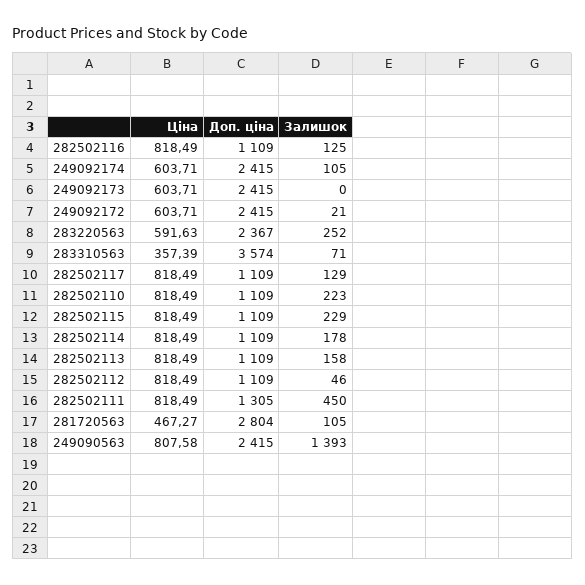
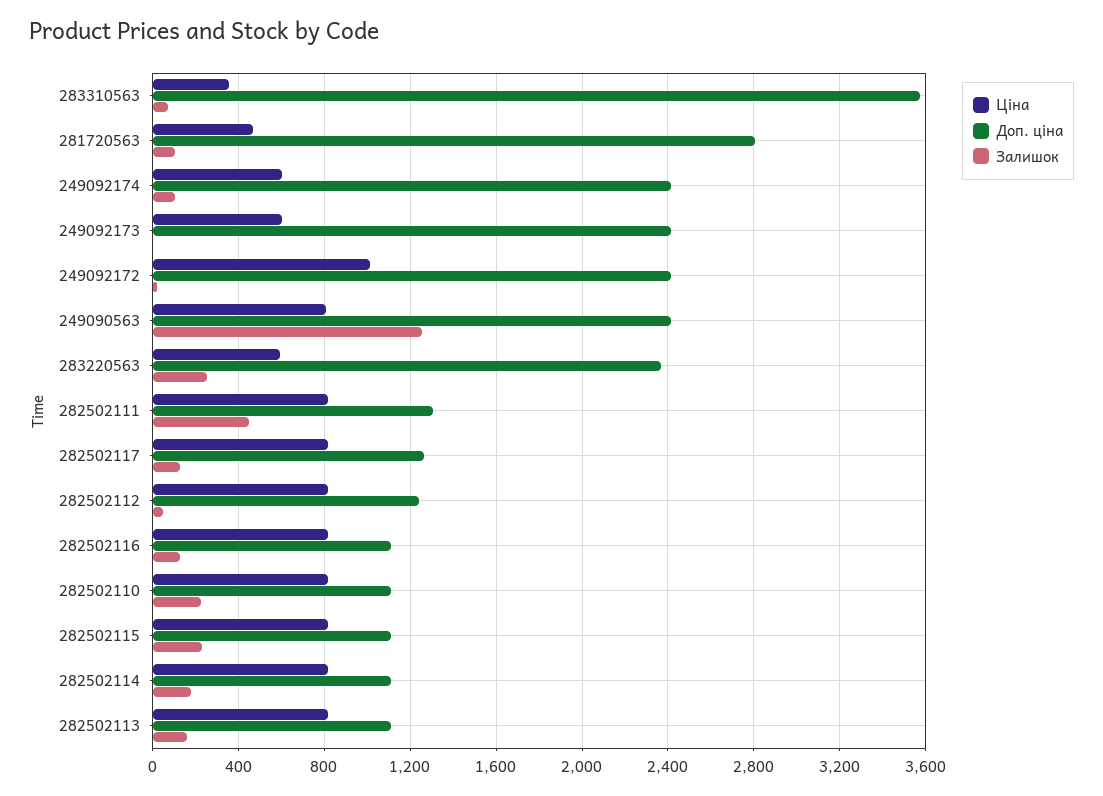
Ціна, 249092172: 603.71 -> 1000
Доп. ціна, 282502117: 1109 -> 1250
Доп. ціна, 282502112: 1109 -> 1250
Залишок, 249090563: 1393 -> 1250

